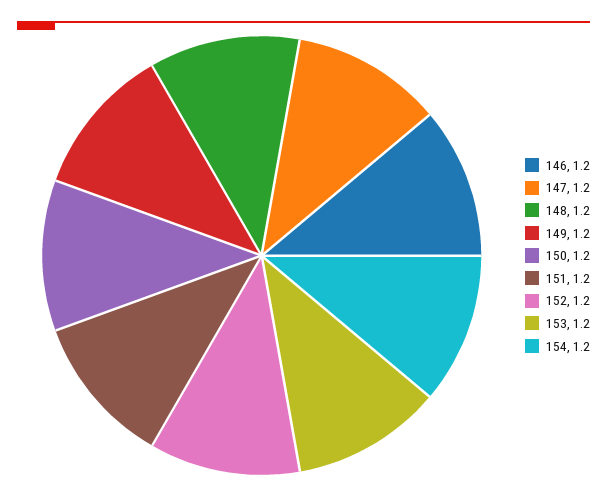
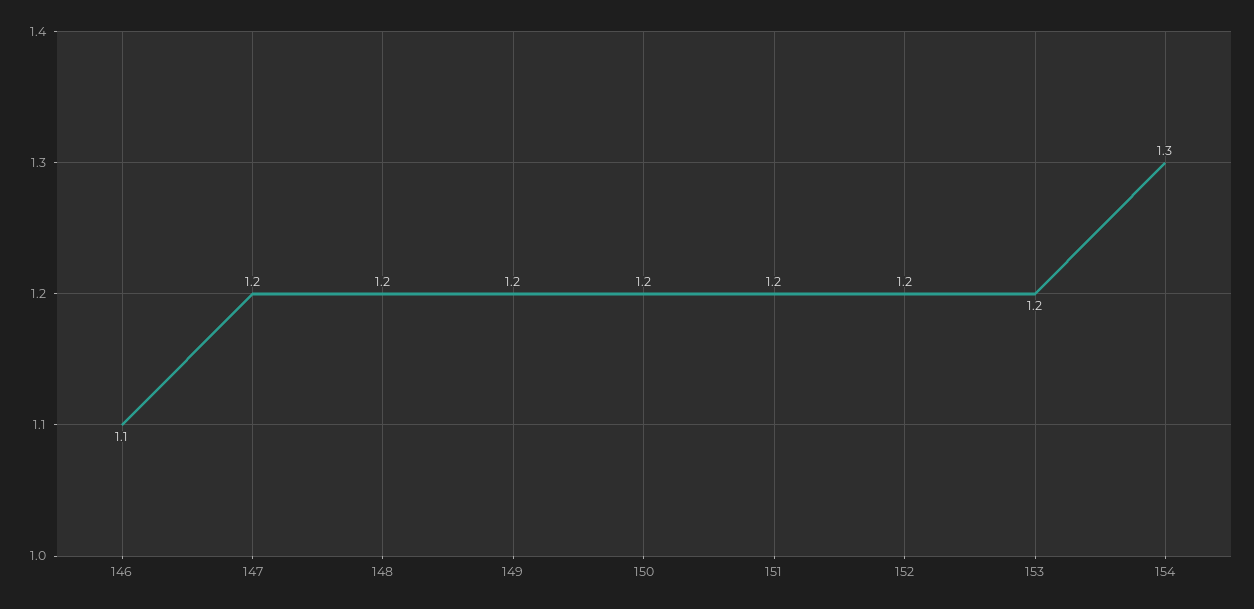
146: 1.2 -> 1.1
154: 1.2 -> 1.3

